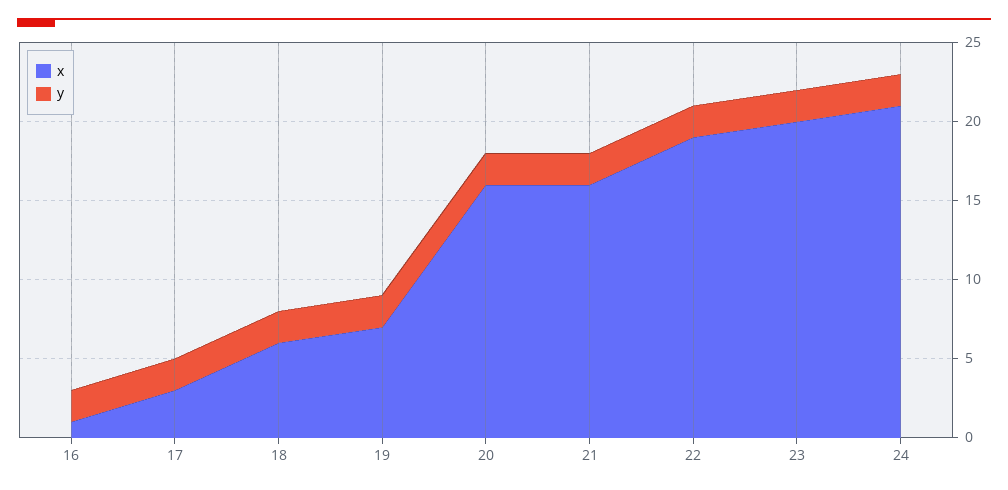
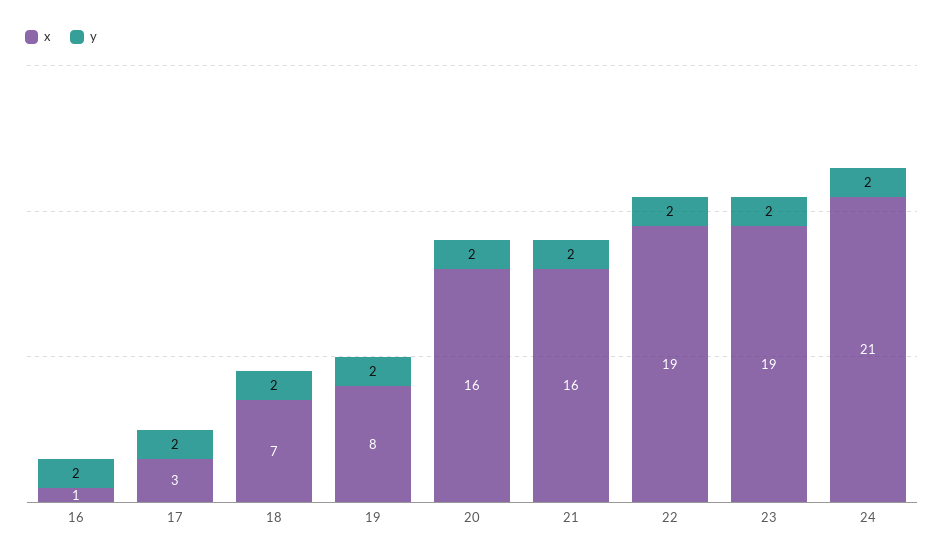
x, 18: 6 -> 7
x, 19: 7 -> 8
x, 23: 20 -> 19

